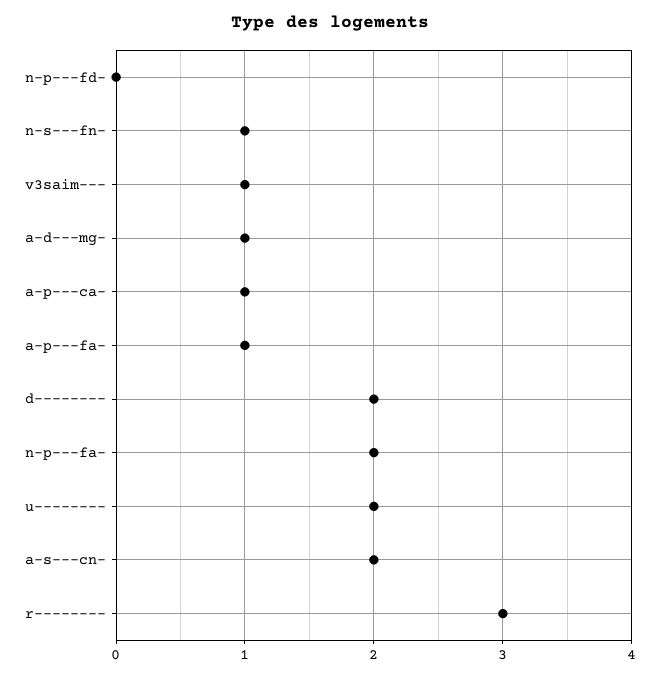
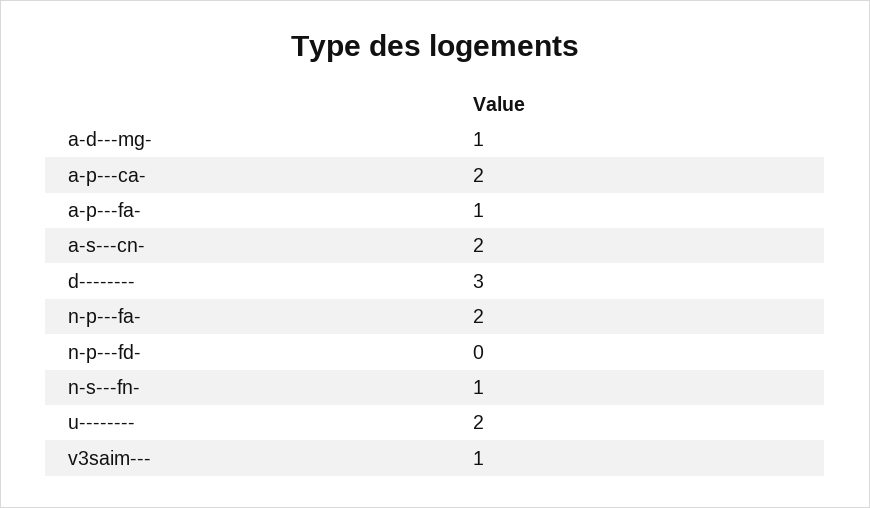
a-p---ca-: 1 -> 2
d--------: 2 -> 3
r--------: 3 -> none

